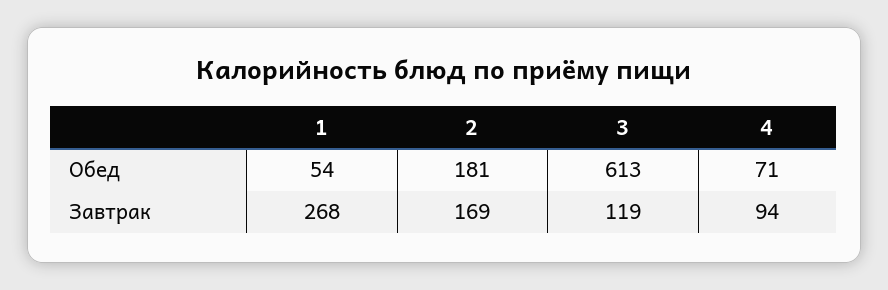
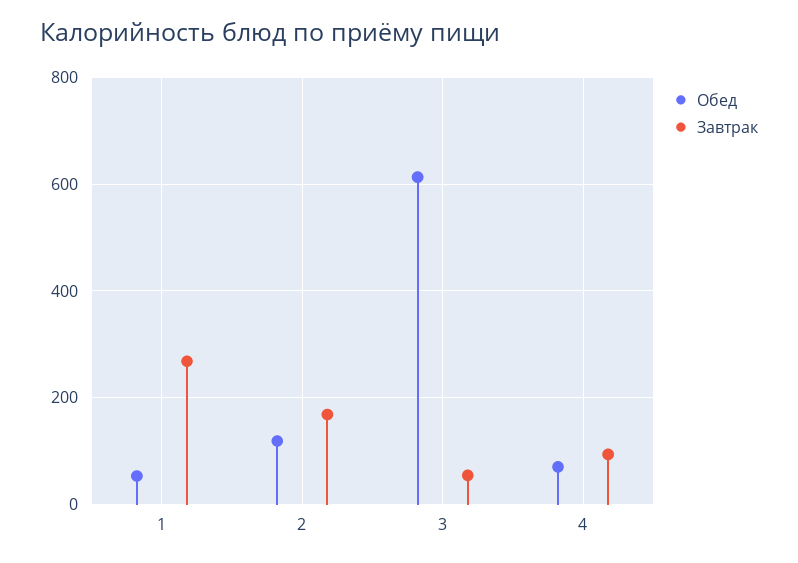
Обед, 2: 181 -> 120
Завтрак, 3: 119 -> 60

